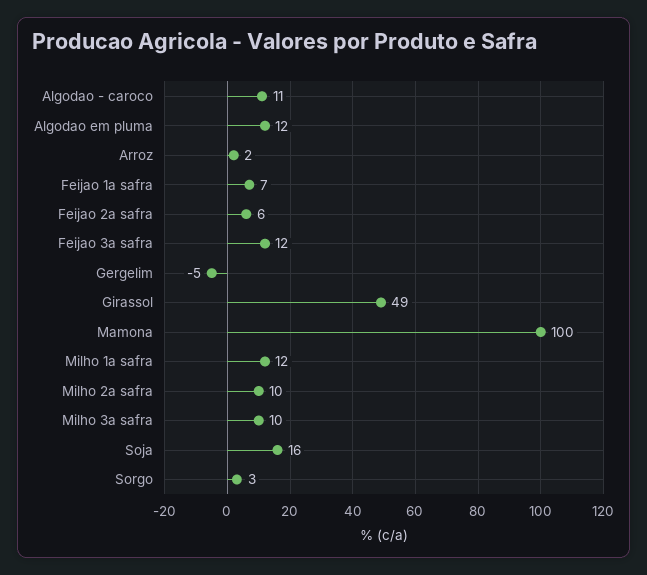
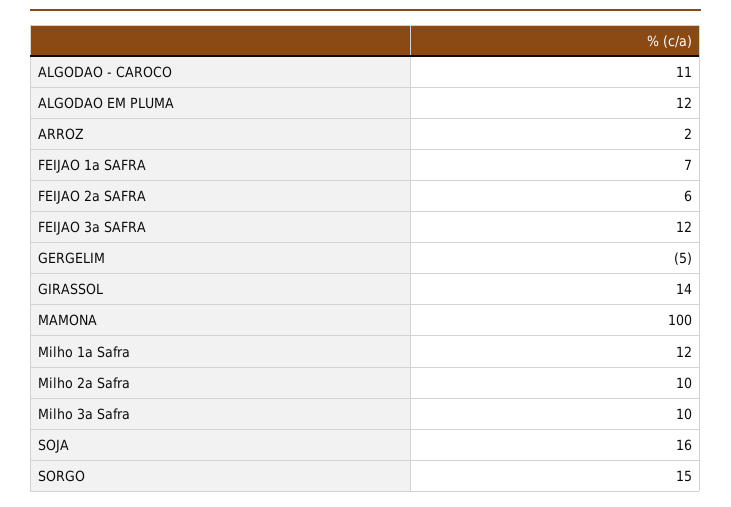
Girassol: 49 -> 14
Sorgo: 3 -> 15

